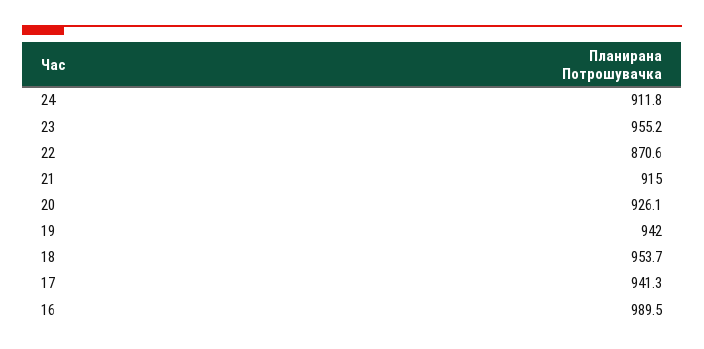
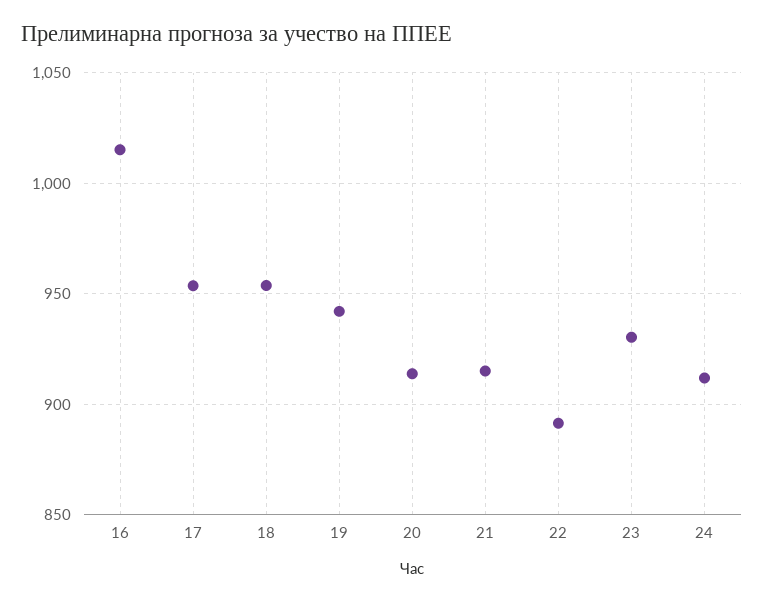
23: 955.2 -> 930
22: 870.6 -> 890
20: 926.1 -> 915
17: 941.3 -> 955
16: 989.5 -> 1015

